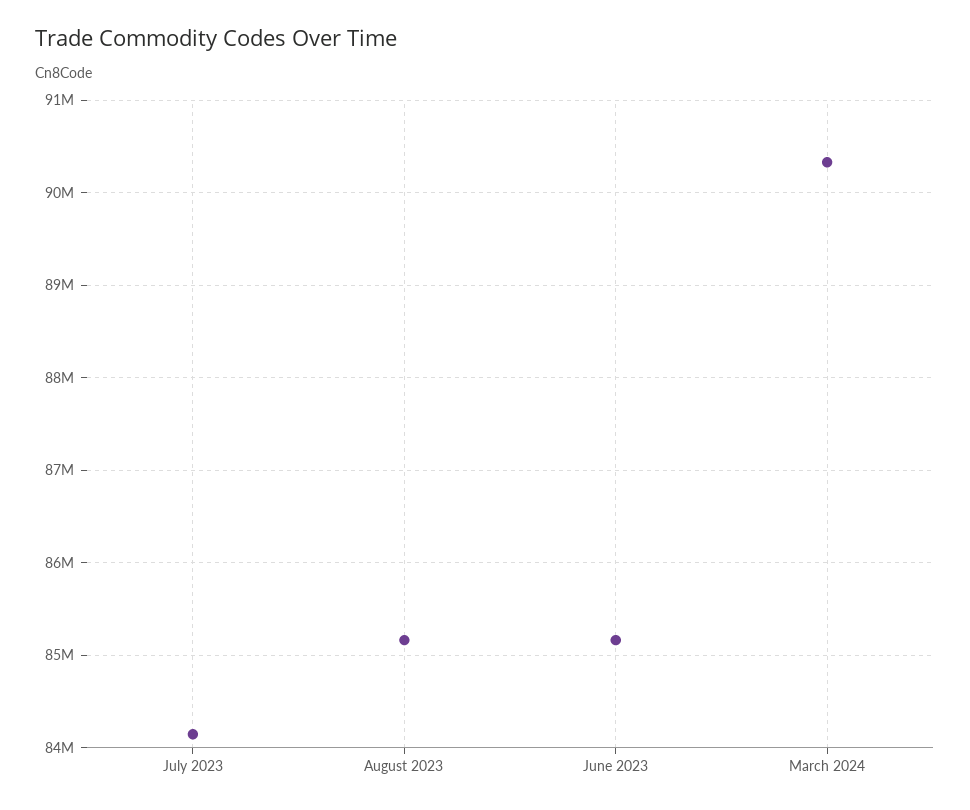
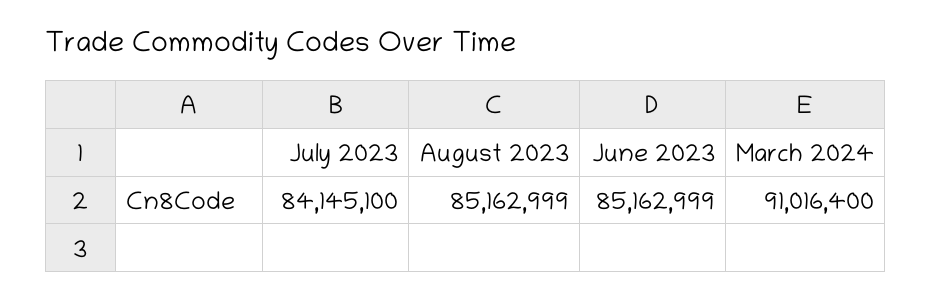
March 2024: 90300000 -> 91016400

